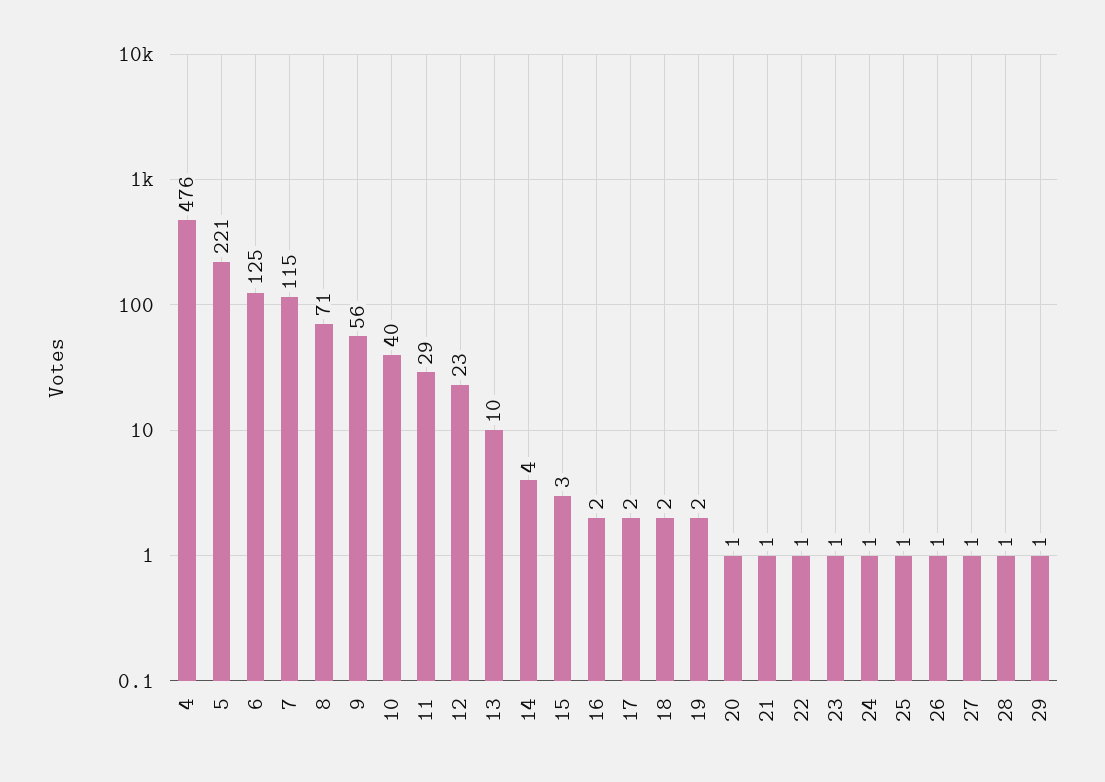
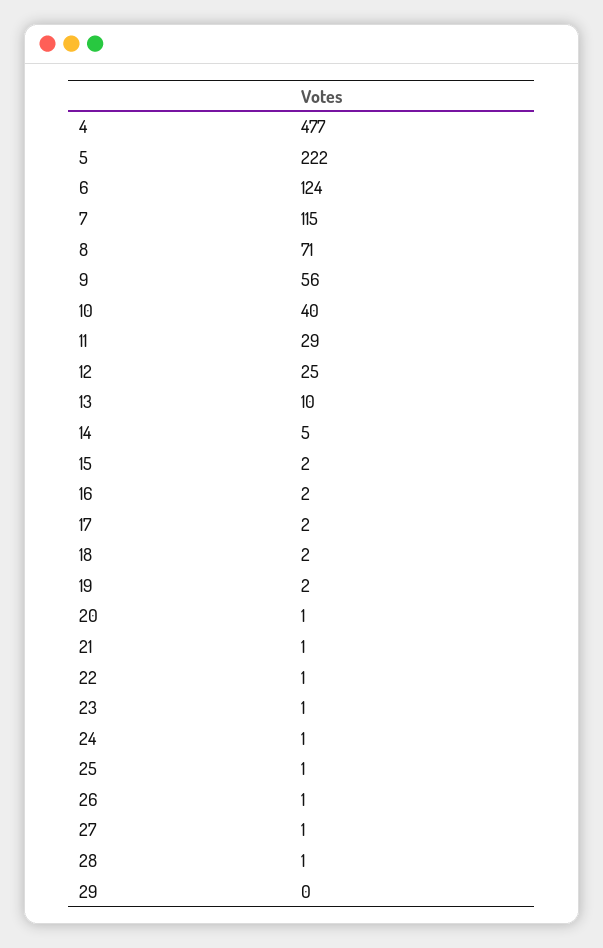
4: 476 -> 477
5: 221 -> 222
6: 125 -> 124
12: 23 -> 25
14: 4 -> 5
15: 3 -> 2
29: 1 -> 0

